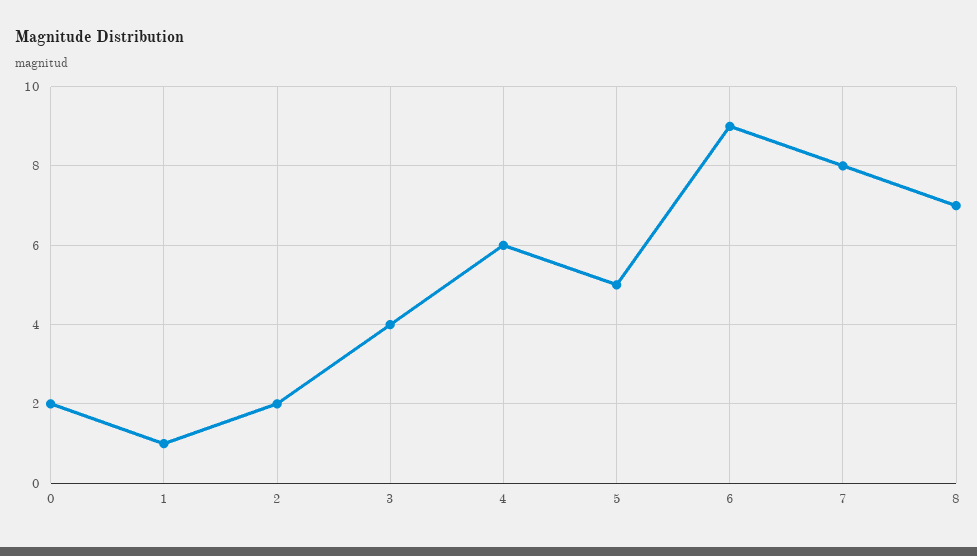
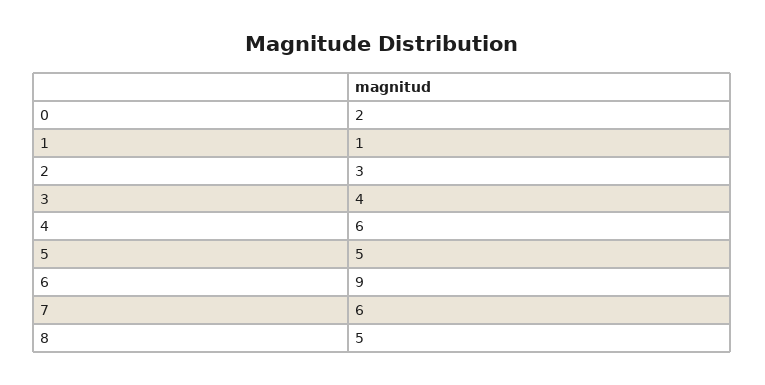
2: 2 -> 3
7: 8 -> 6
8: 7 -> 5

